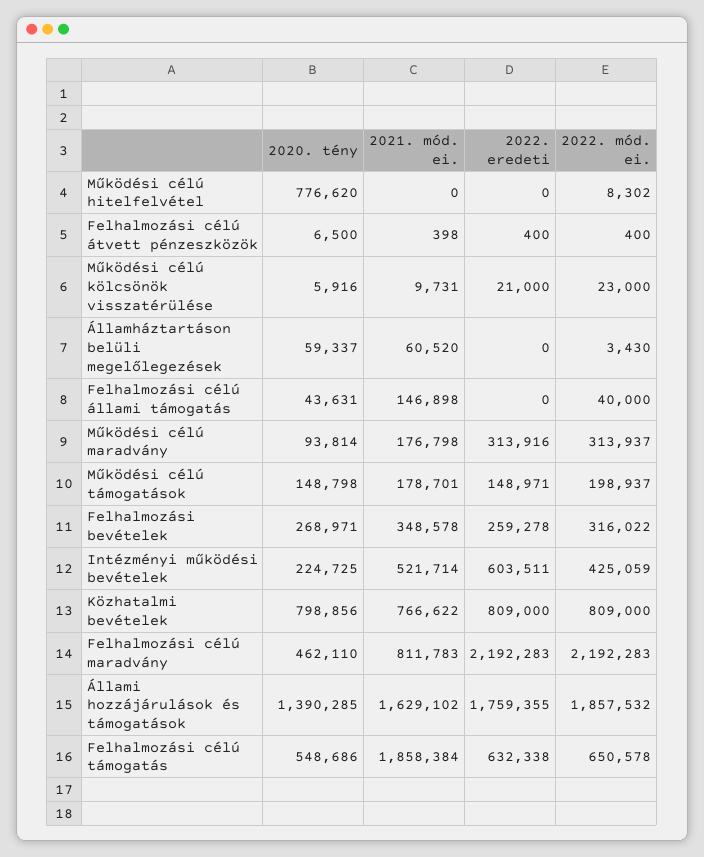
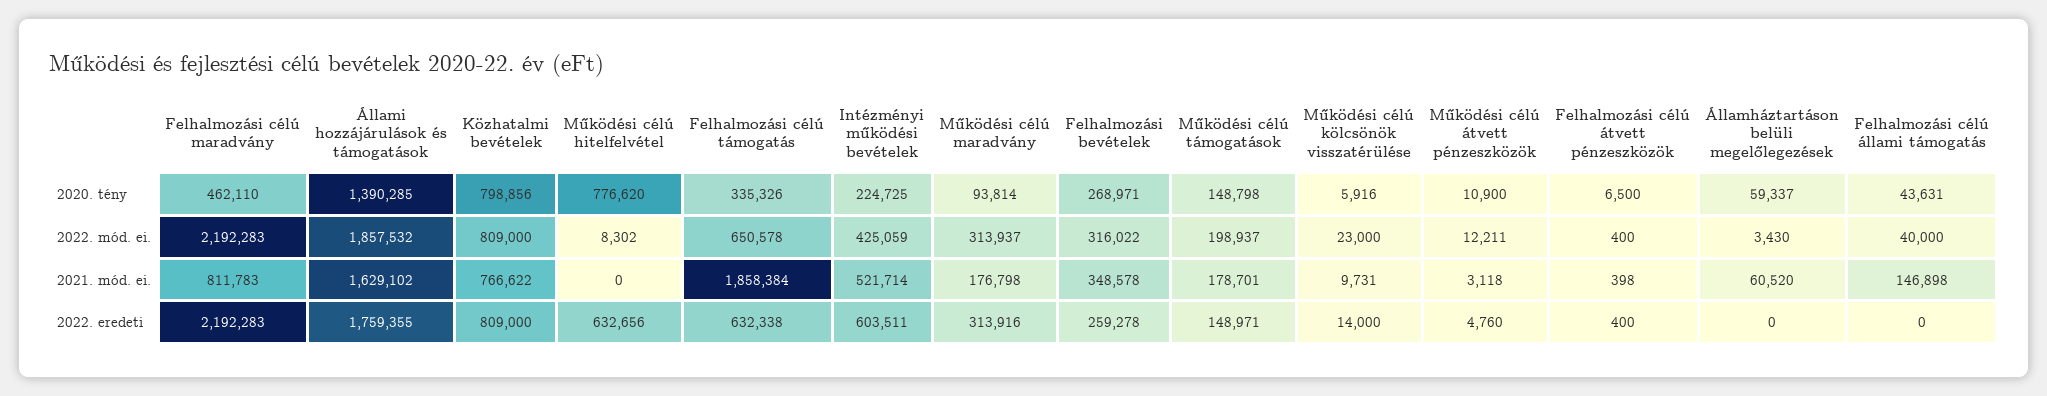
2022. eredeti, Működési célú hitelfelvétel: 0 -> 632656
2022. eredeti, Működési célú kölcsönök visszatérülése: 21000 -> 14000
2020. tény, Felhalmozási célú támogatás: 548686 -> 335326
2020. tény, Működési célú átvett pénzeszközök: none -> 10900
2022. mód. ei., Működési célú átvett pénzeszközök: none -> 12211
2021. mód. ei., Működési célú átvett pénzeszközök: none -> 3118
2022. eredeti, Működési célú átvett pénzeszközök: none -> 4760

